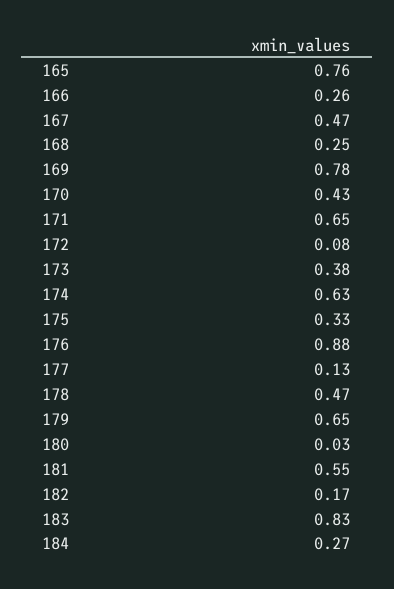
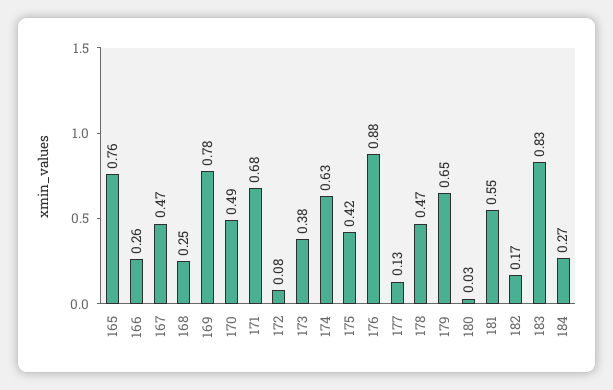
170: 0.43 -> 0.49
171: 0.65 -> 0.68
175: 0.33 -> 0.42

